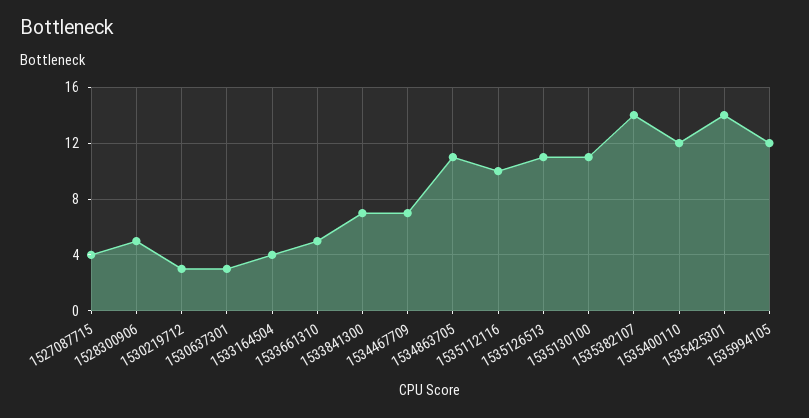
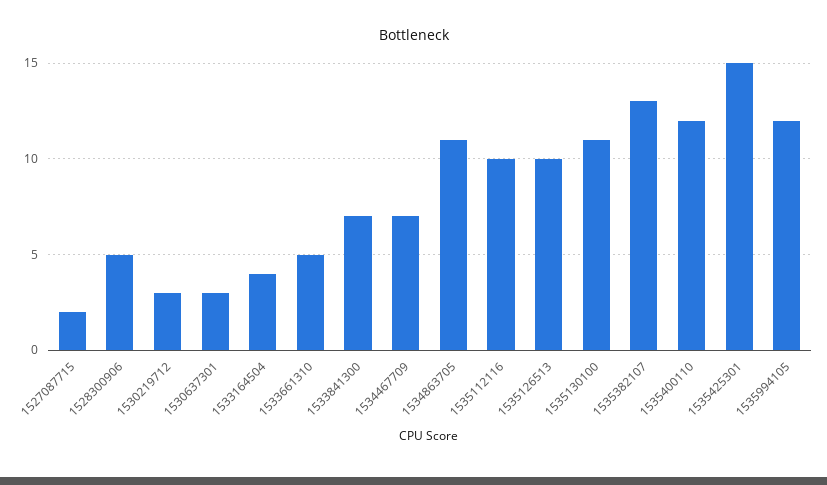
1527087715: 4 -> 2
1535126513: 11 -> 10
1535382107: 14 -> 13
1535425301: 14 -> 15

